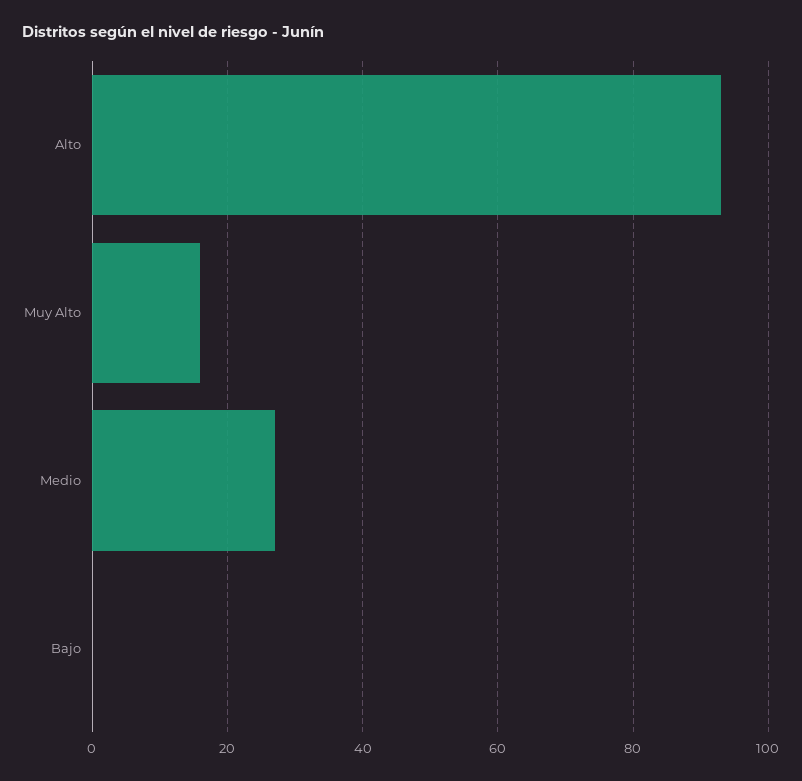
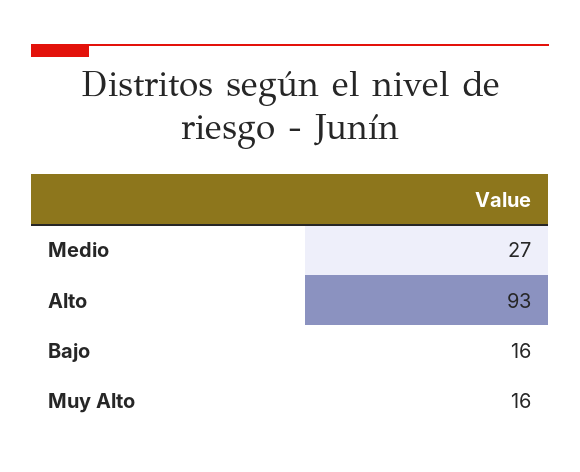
Bajo: 0 -> 16

